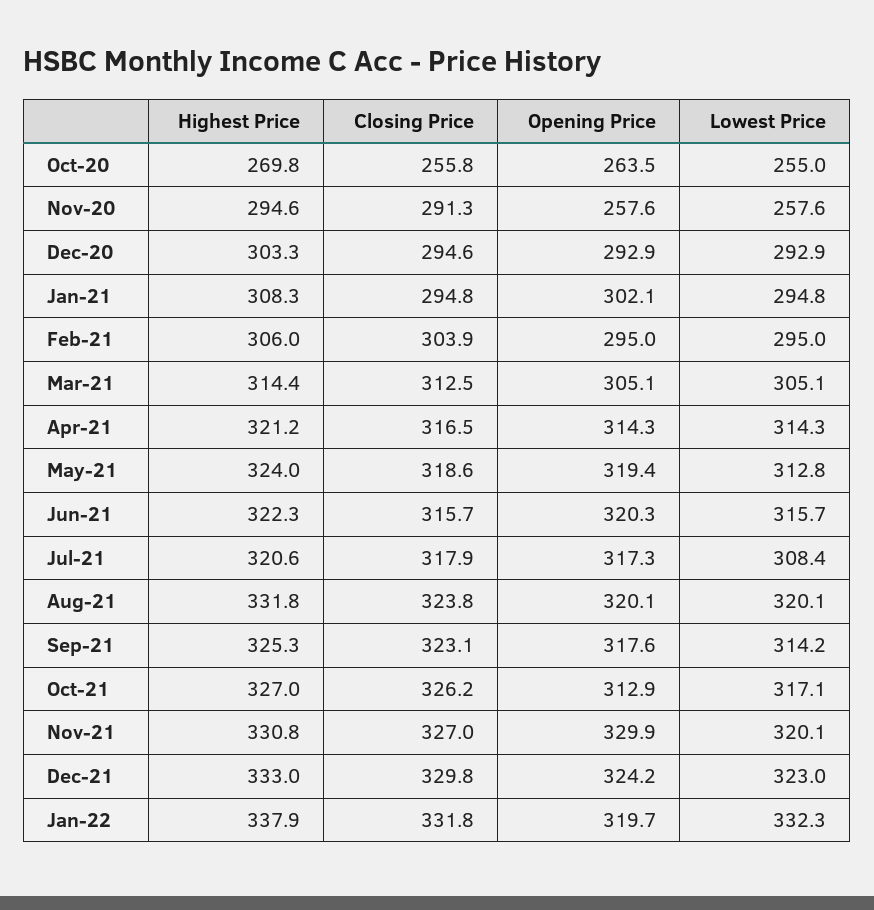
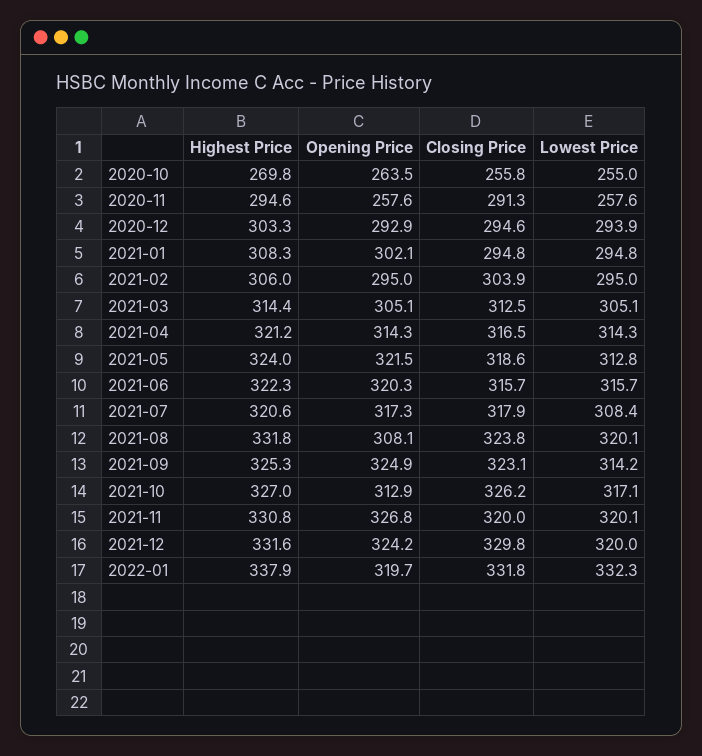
Lowest Price, Dec-20: 292.9 -> 293.9
Opening Price, May-21: 319.4 -> 321.5
Opening Price, Aug-21: 320.1 -> 308.1
Opening Price, Sep-21: 317.6 -> 324.9
Closing Price, Nov-21: 327 -> 320
Opening Price, Nov-21: 329.9 -> 326.8
Highest Price, Dec-21: 333 -> 331.6
Lowest Price, Dec-21: 323 -> 320

